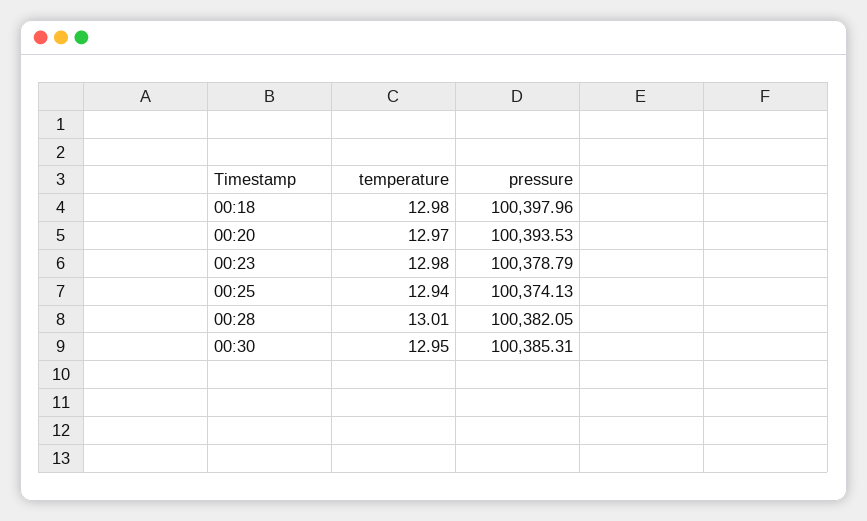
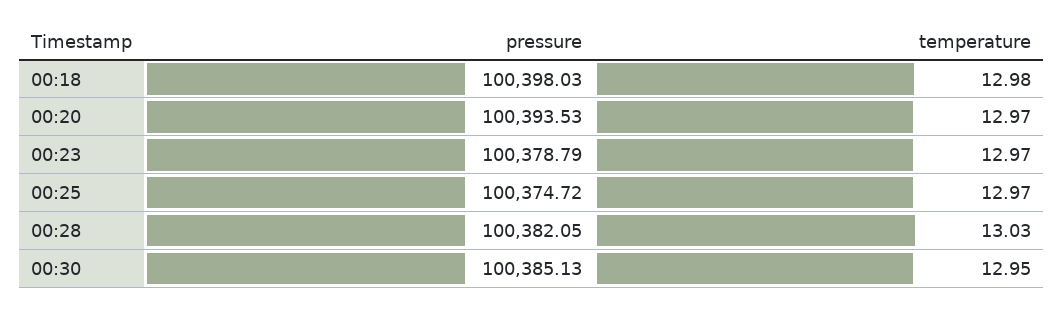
pressure, 00:18: 100397.96 -> 100398.03
temperature, 00:23: 12.98 -> 12.97
temperature, 00:25: 12.94 -> 12.97
pressure, 00:25: 100374.13 -> 100374.72
temperature, 00:28: 13.01 -> 13.03
pressure, 00:30: 100385.31 -> 100385.13

